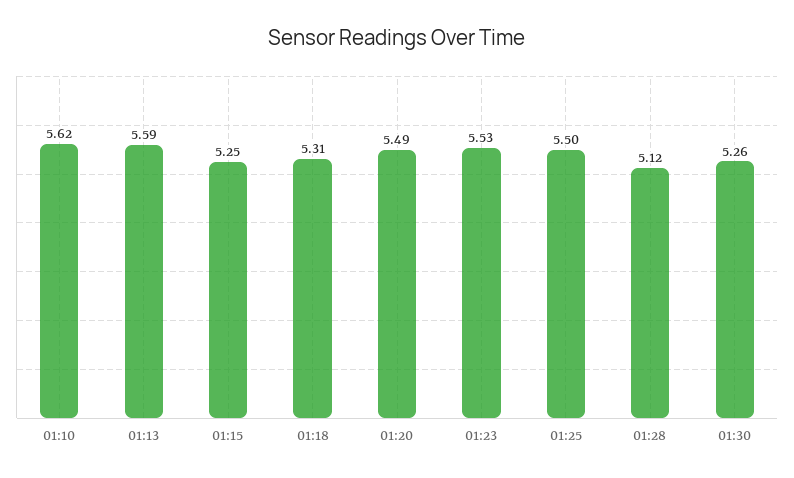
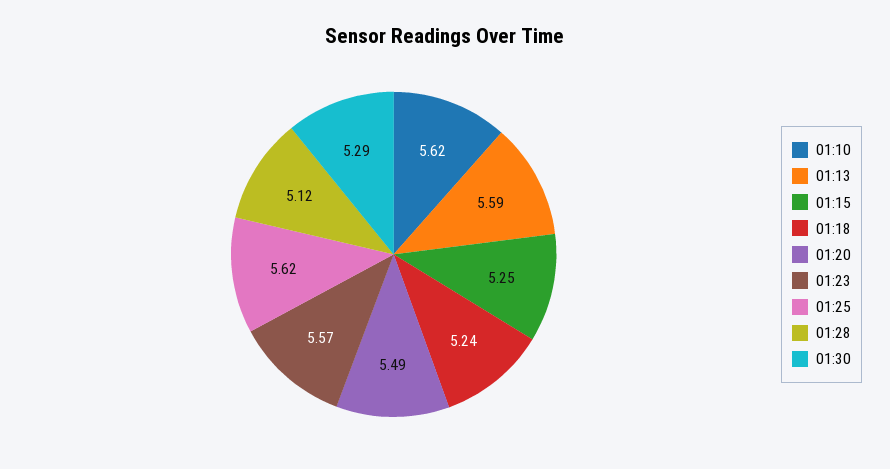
01:18: 5.31 -> 5.24
01:23: 5.53 -> 5.57
01:25: 5.5 -> 5.62
01:30: 5.26 -> 5.29

